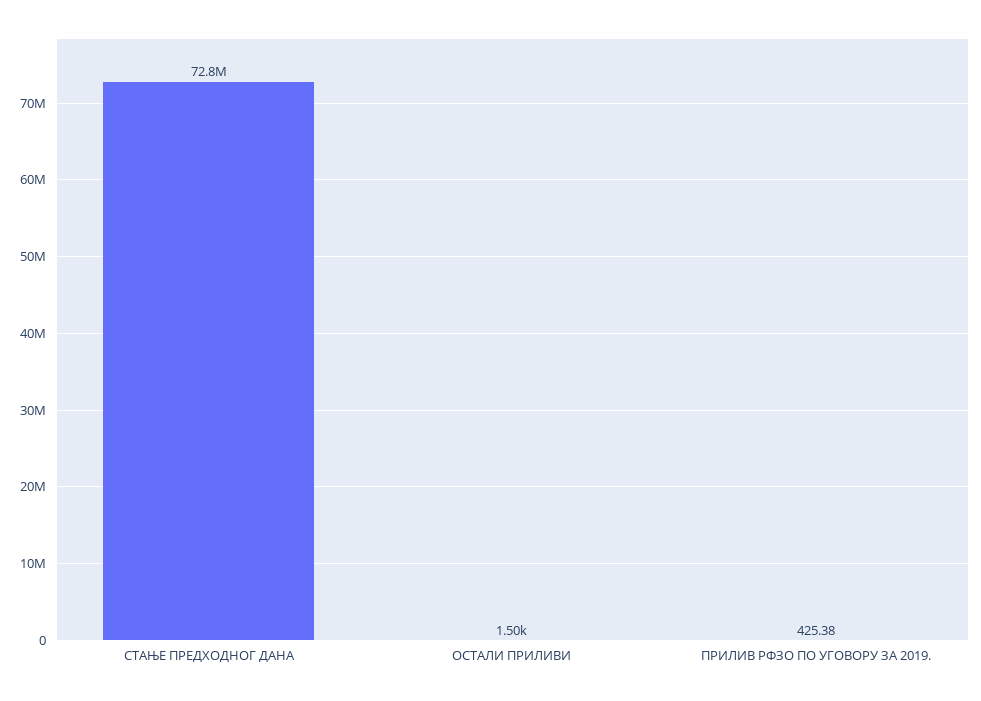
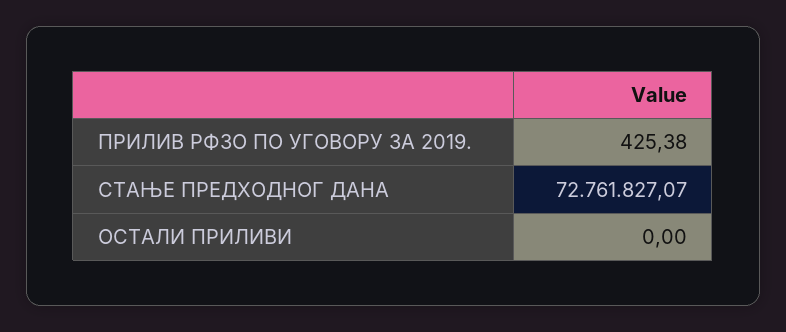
ОСТАЛИ ПРИЛИВИ: 1500 -> 0

